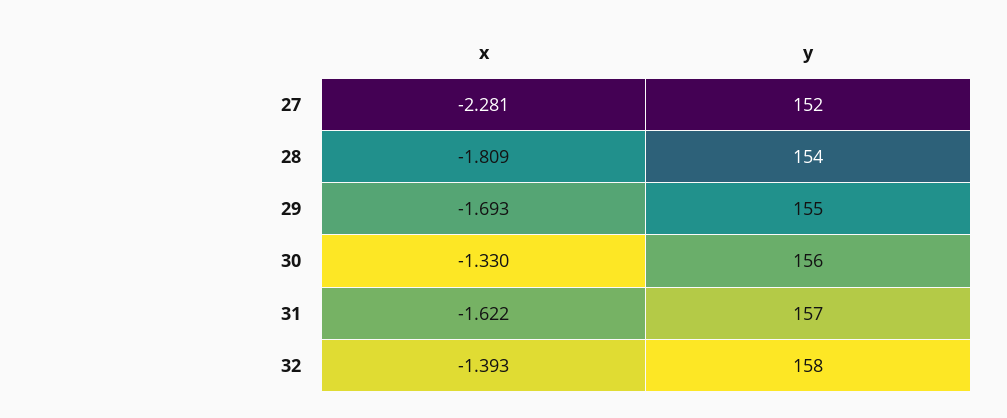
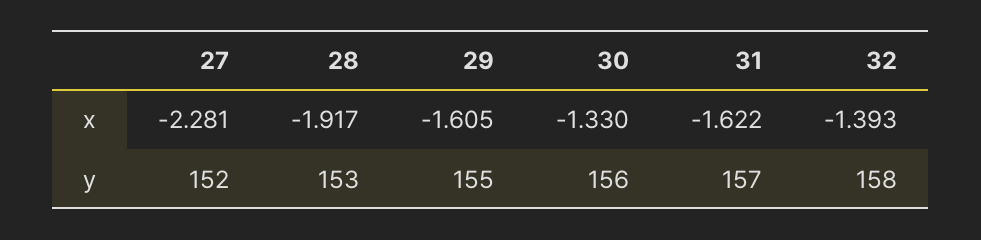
x, 28: -1.809 -> -1.917
y, 28: 154 -> 153
x, 29: -1.693 -> -1.605

